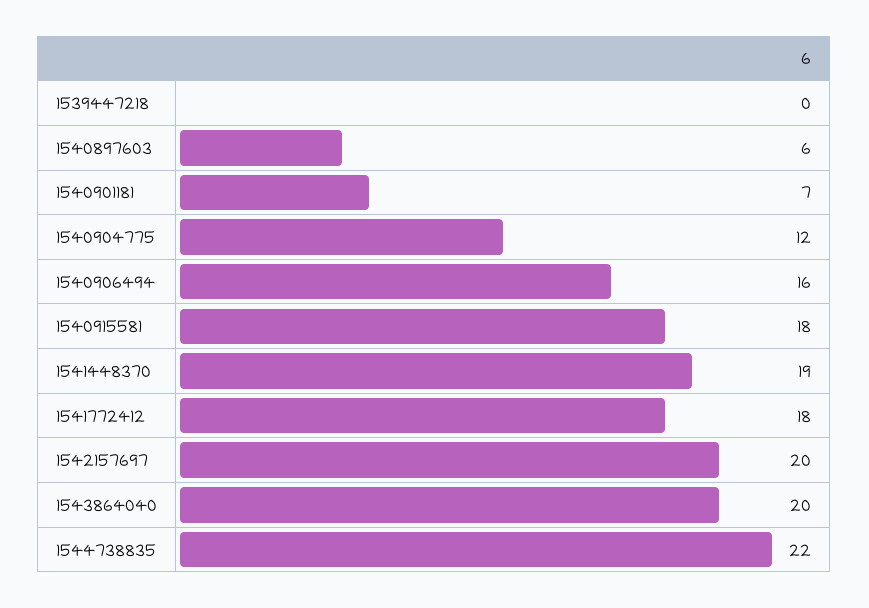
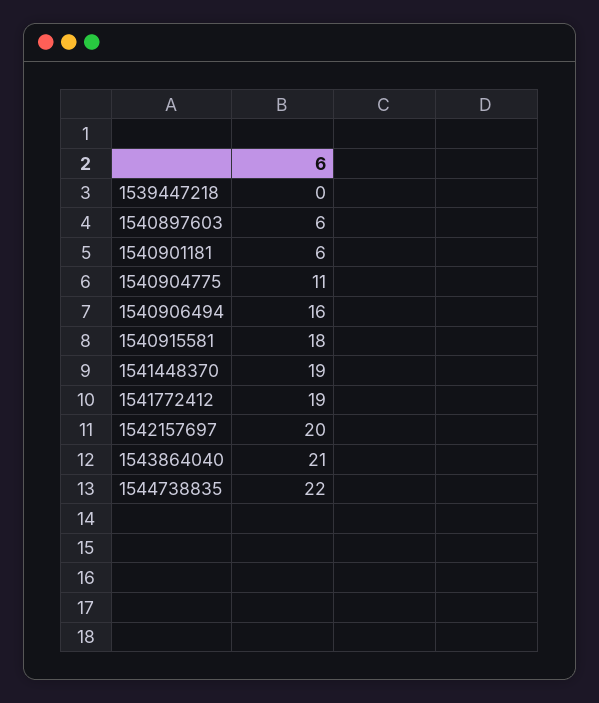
1540901181: 7 -> 6
1540904775: 12 -> 11
1541772412: 18 -> 19
1543864040: 20 -> 21

